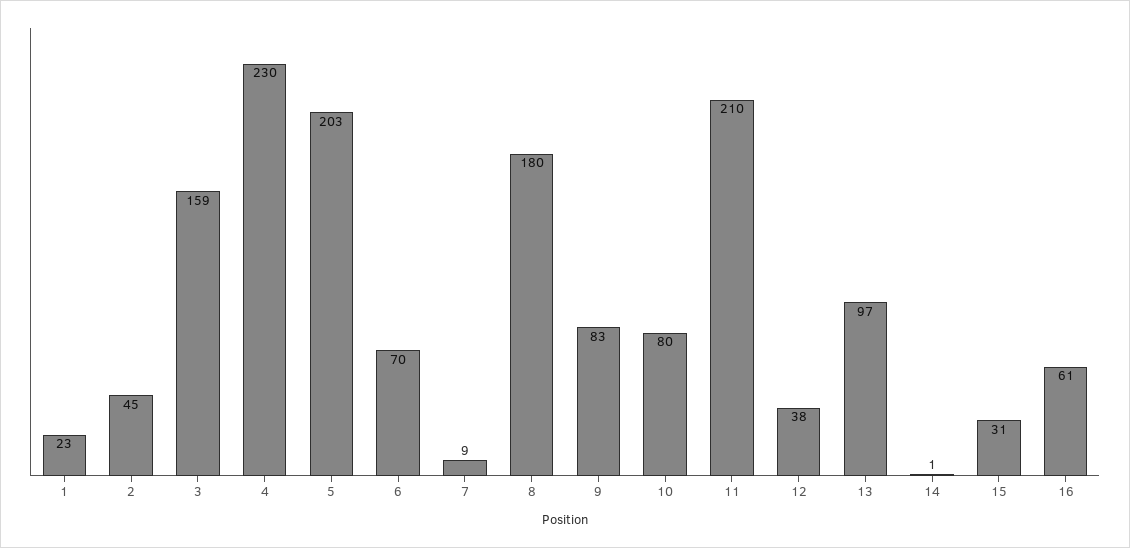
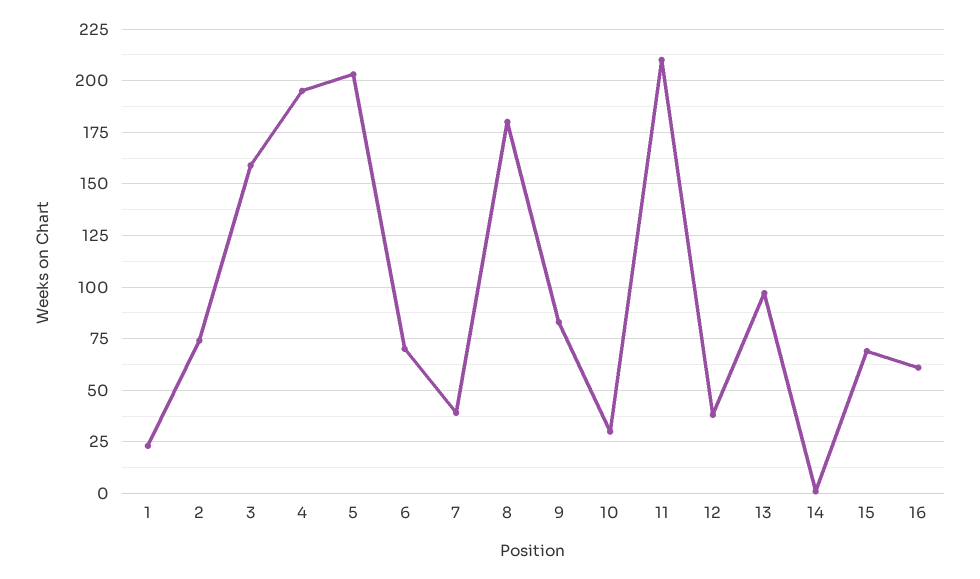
2: 45 -> 75
4: 230 -> 195
7: 9 -> 40
10: 80 -> 30
15: 31 -> 70

